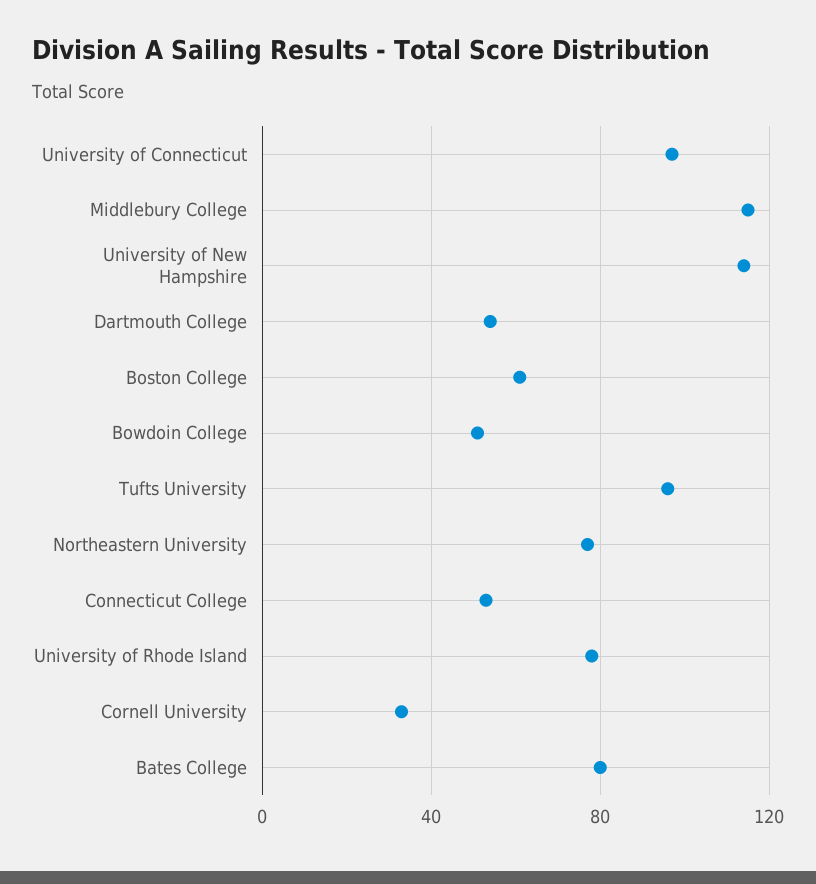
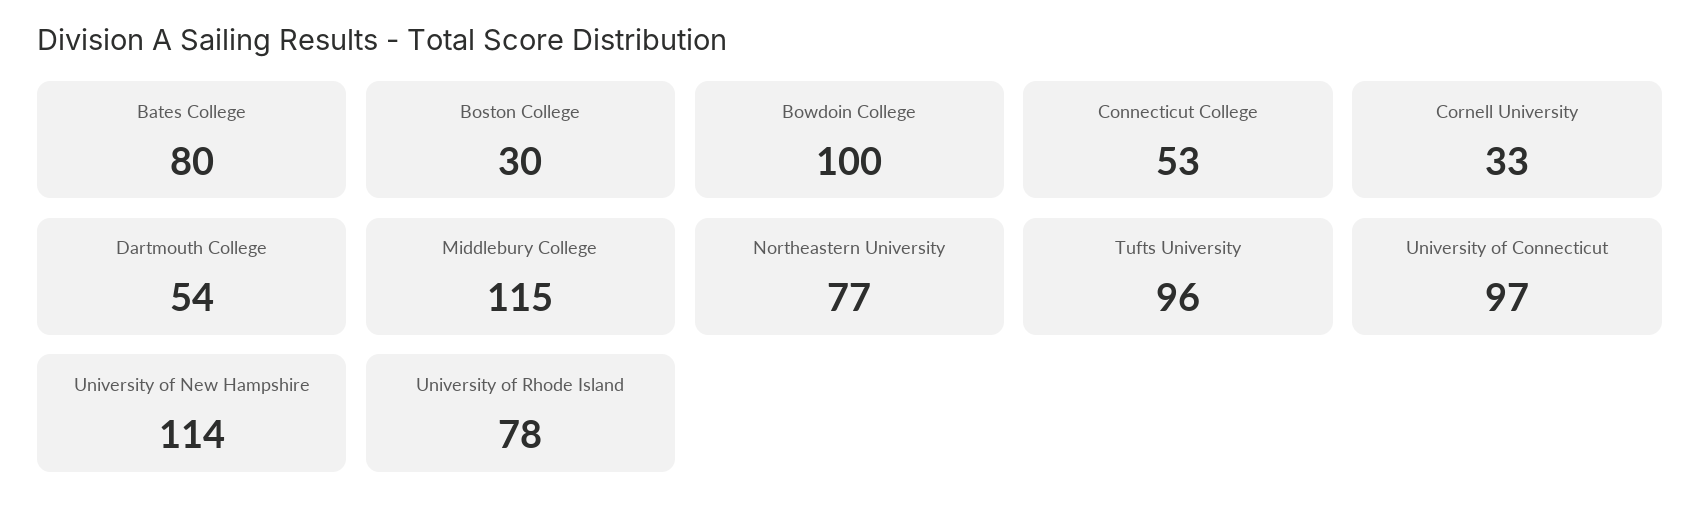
Boston College: 60 -> 30
Bowdoin College: 50 -> 100

